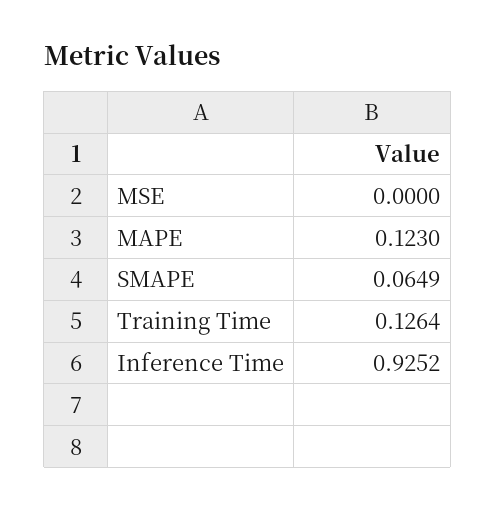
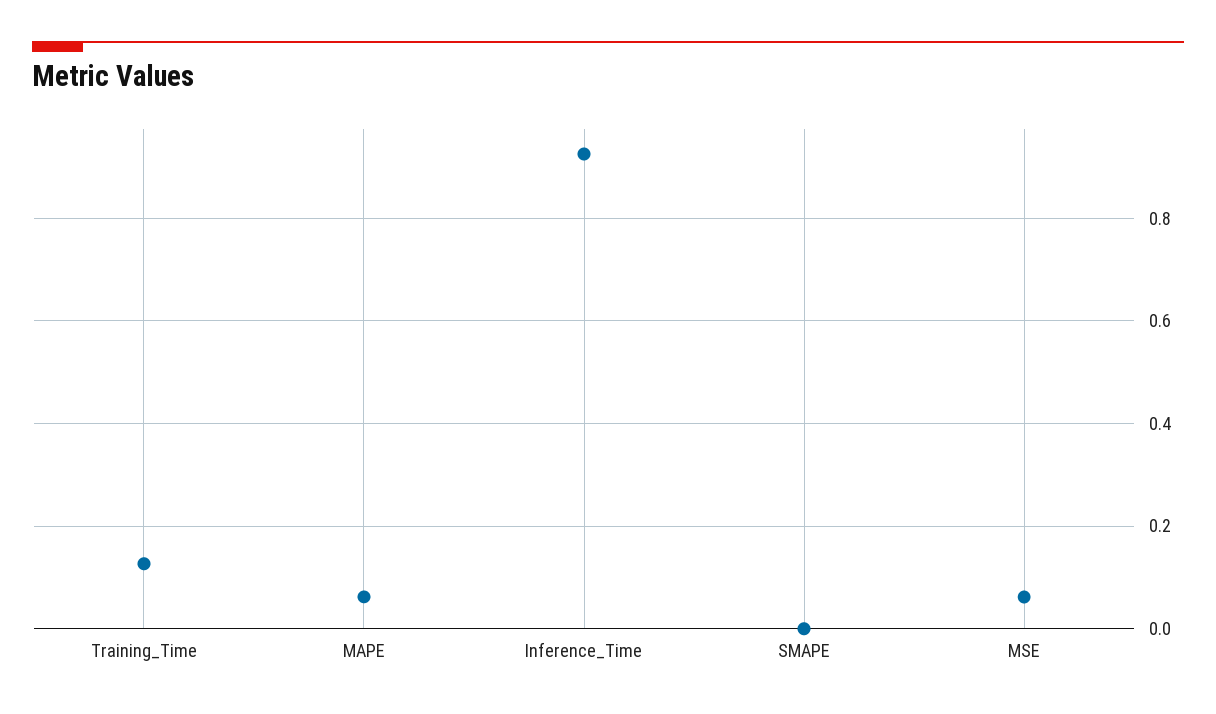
MSE: 0 -> 0.06
MAPE: 0.123 -> 0.06
SMAPE: 0.0649 -> 0

